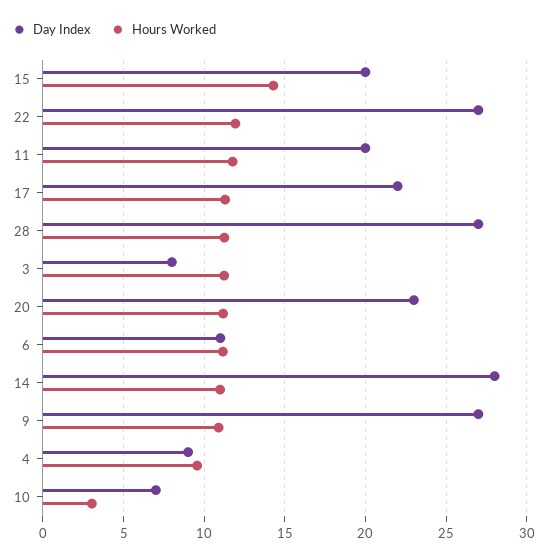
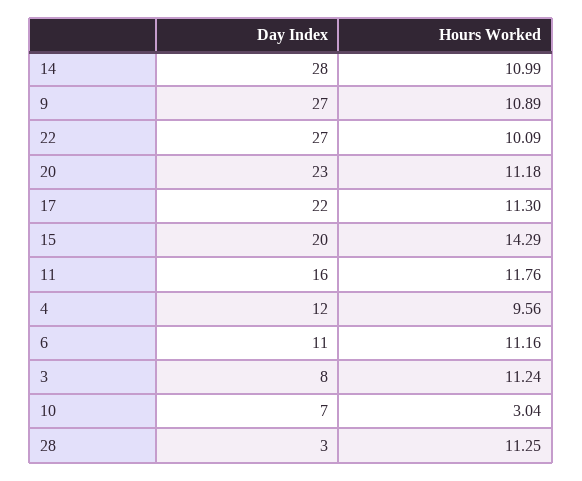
Hours Worked, 22: 12 -> 10.09
Day Index, 11: 20 -> 16
Day Index, 28: 27 -> 3
Day Index, 4: 9 -> 12

